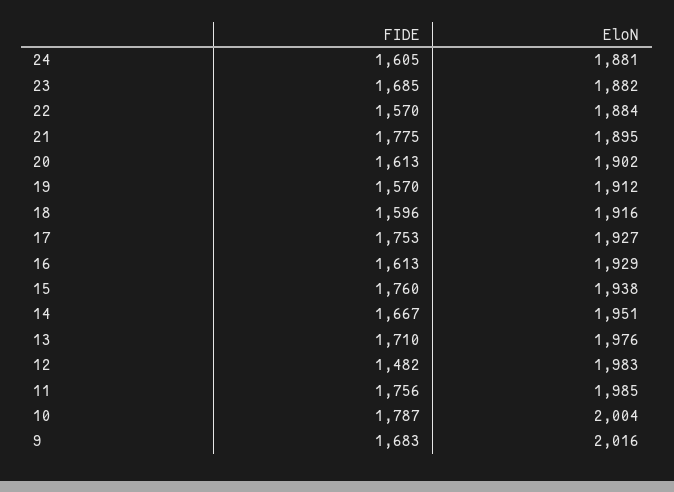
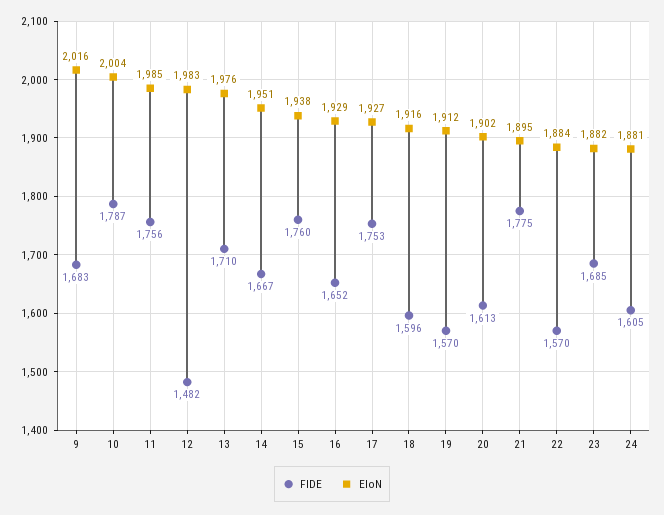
FIDE, 16: 1613 -> 1652

